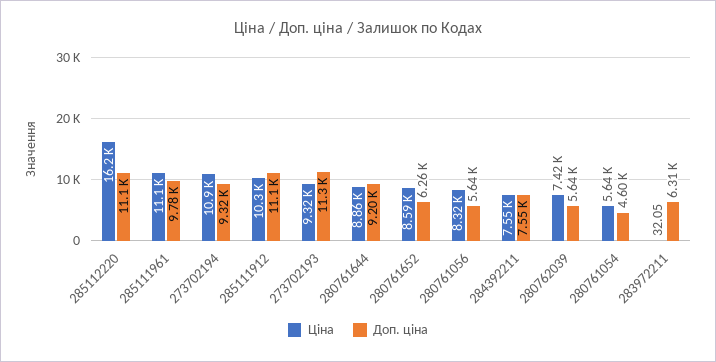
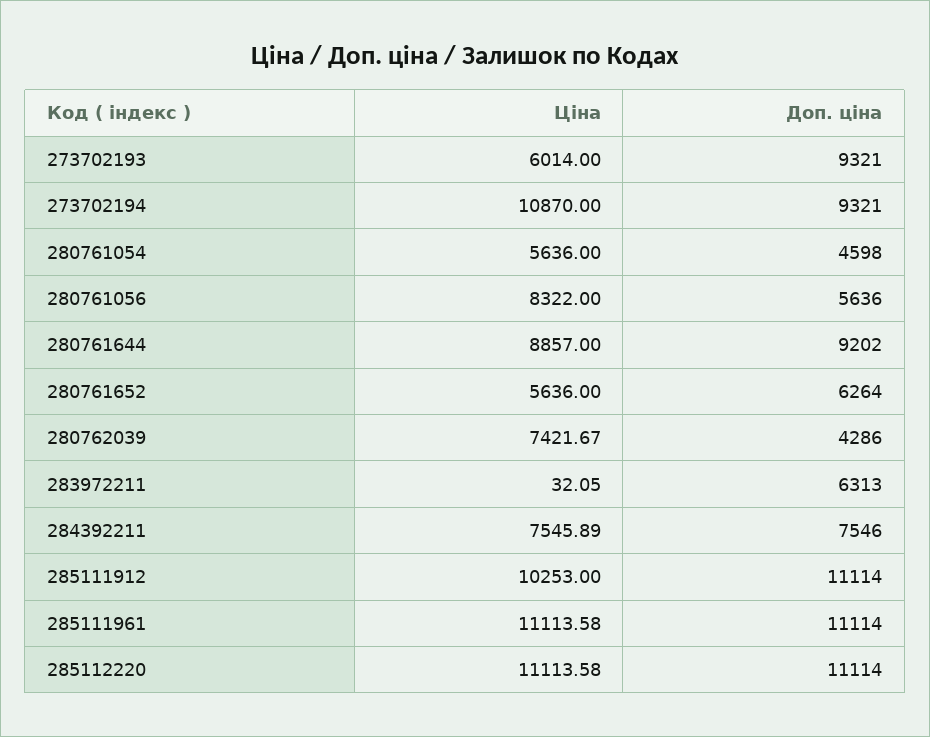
Ціна, 285112220: 16200 -> 11113.58
Доп. ціна, 285111961: 9780 -> 11114
Ціна, 273702193: 9320 -> 6014
Доп. ціна, 273702193: 11300 -> 9321
Ціна, 280761652: 8590 -> 5636
Доп. ціна, 280762039: 5640 -> 4286

